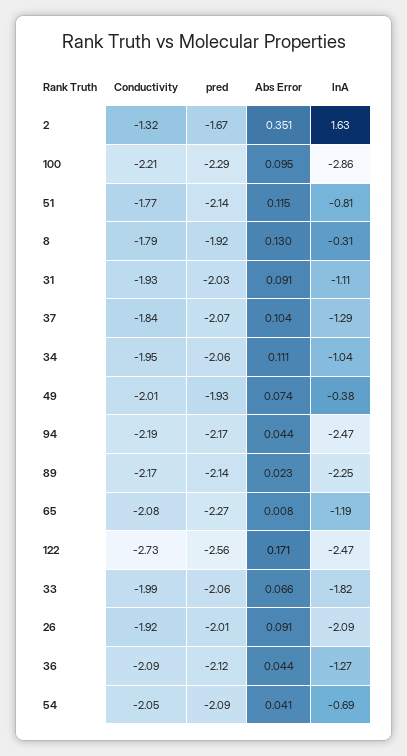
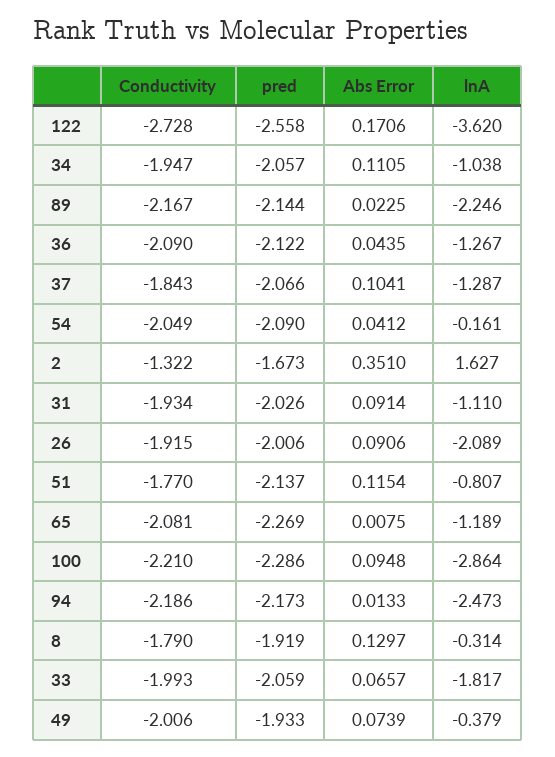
Abs Error, 94: 0.044 -> 0.0133
lnA, 122: -2.47 -> -3.62
lnA, 54: -0.69 -> -0.161

